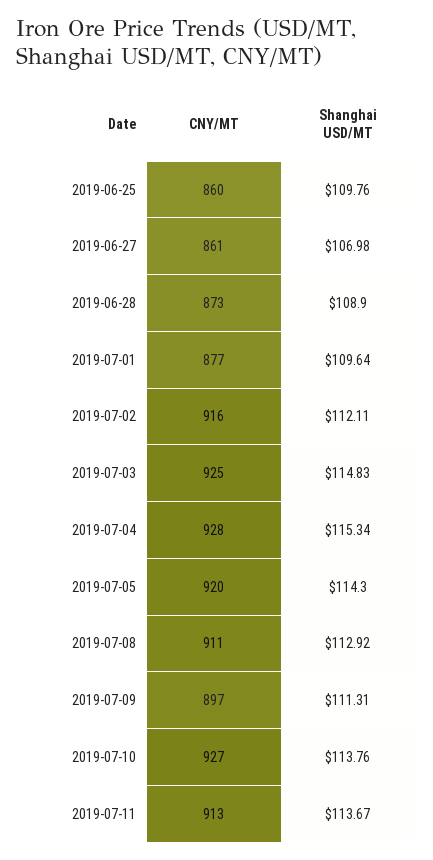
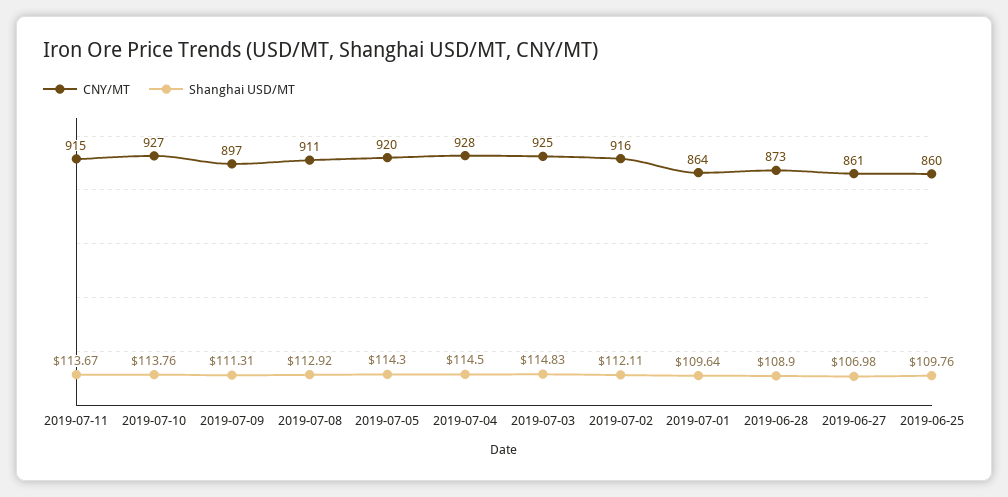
CNY/MT, 2019-07-01: 877 -> 864
Shanghai USD/MT, 2019-07-04: 115.34 -> 114.5
CNY/MT, 2019-07-11: 913 -> 915

